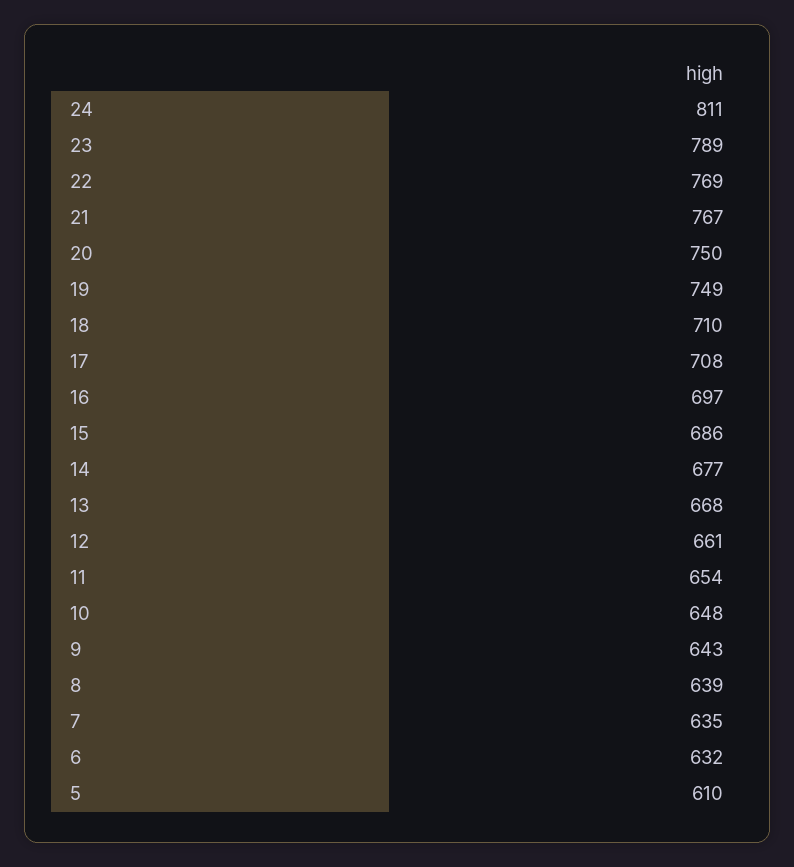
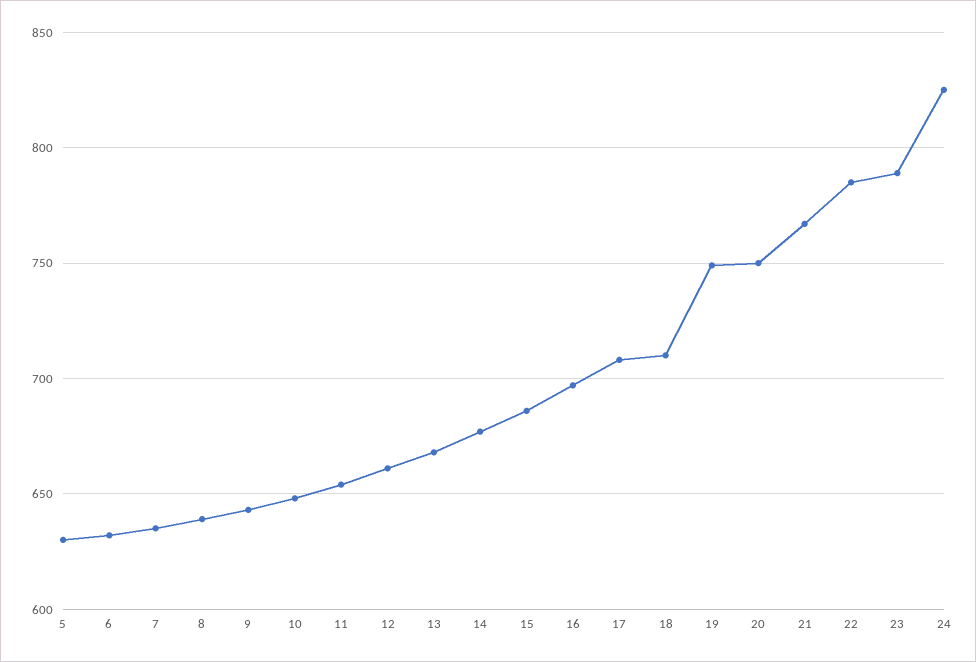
24: 811 -> 825
22: 769 -> 785
5: 610 -> 630

